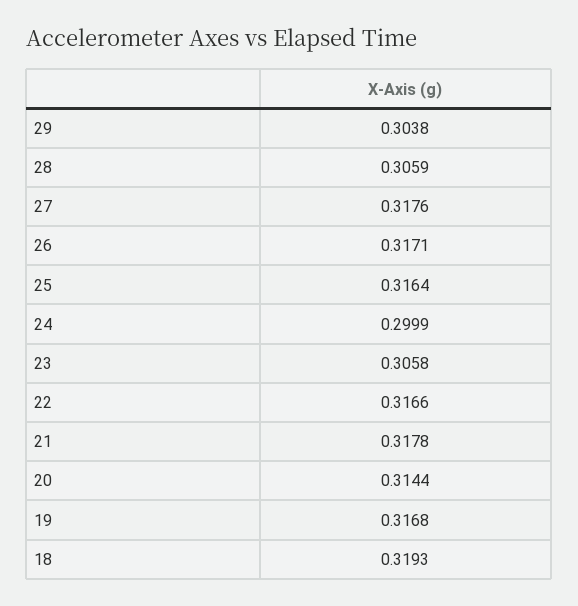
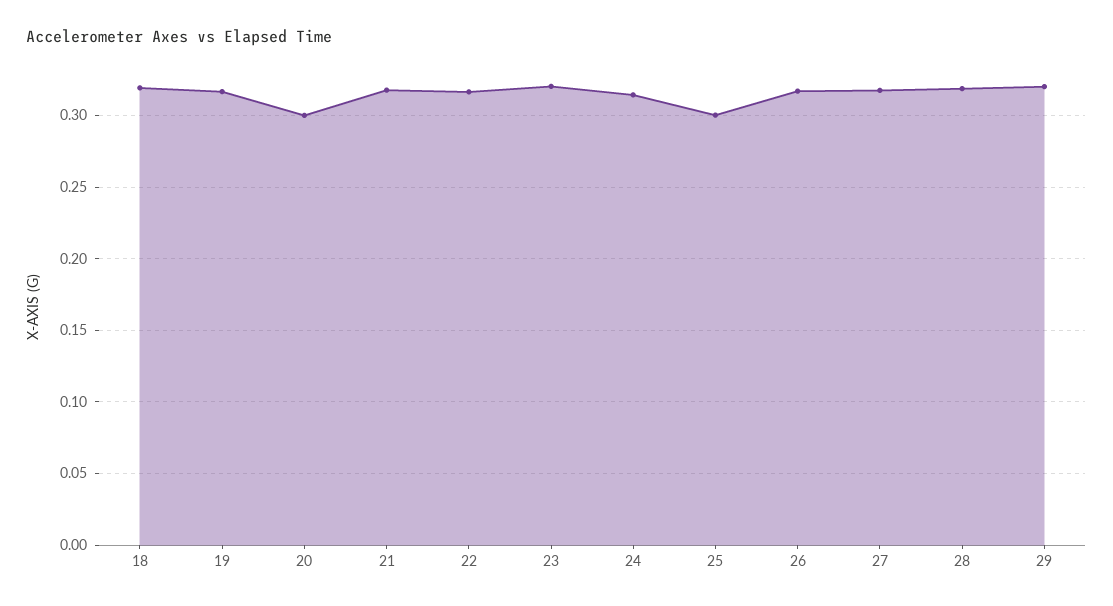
29: 0.3038 -> 0.32
28: 0.3059 -> 0.32
25: 0.3164 -> 0.3
24: 0.2999 -> 0.315
23: 0.3058 -> 0.32
20: 0.3144 -> 0.3

